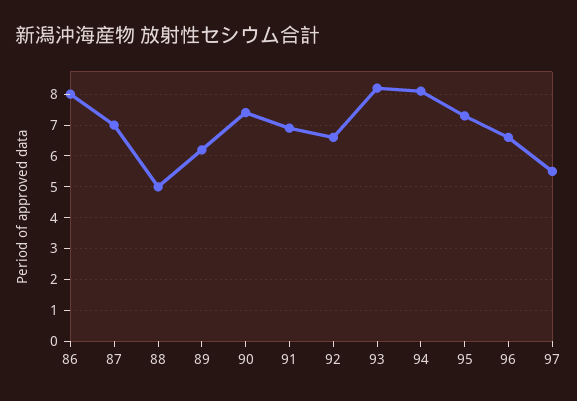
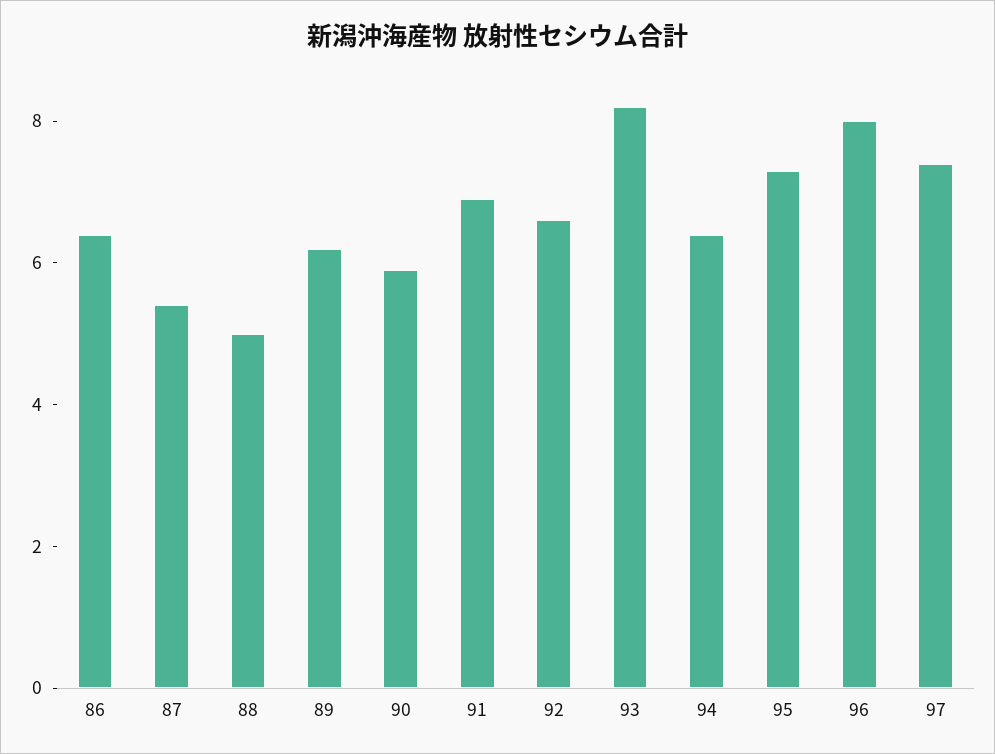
86: 8 -> 6.5
87: 7 -> 5.5
90: 7.5 -> 6
94: 8 -> 6.5
96: 6.5 -> 8
97: 5.5 -> 7.5

